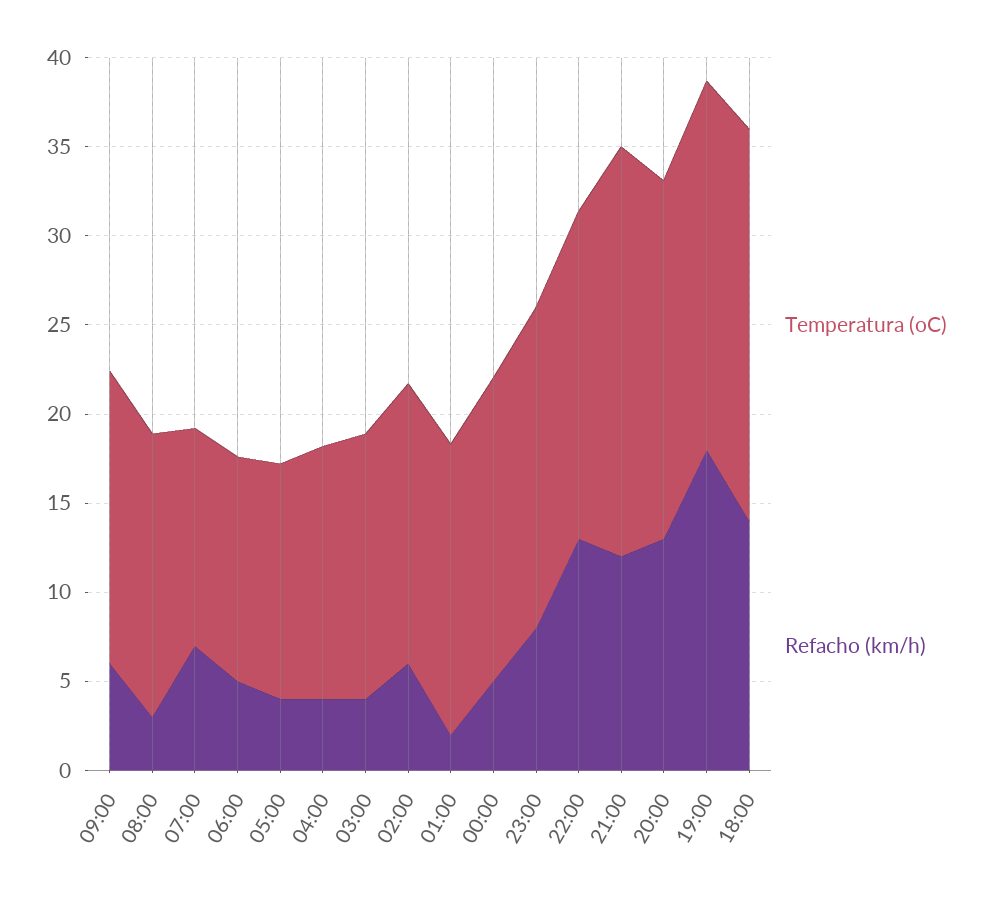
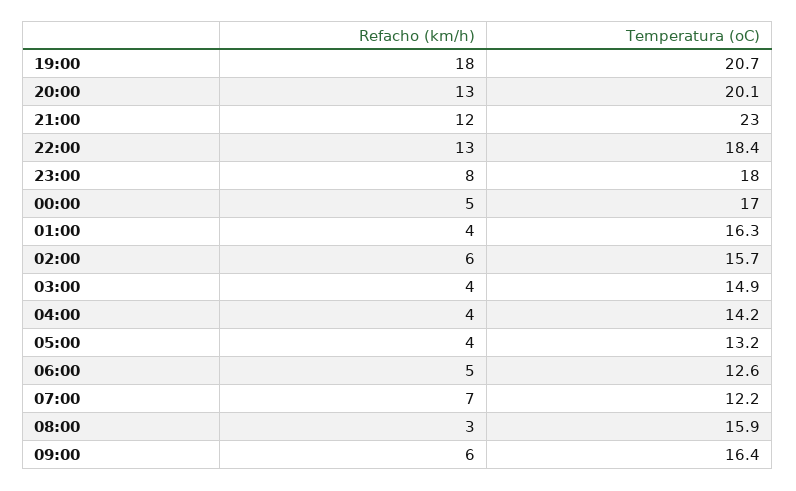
Refacho (km/h), 01:00: 2 -> 4
Temperatura (oC), 18:00: 22 -> none
Refacho (km/h), 18:00: 14 -> none

